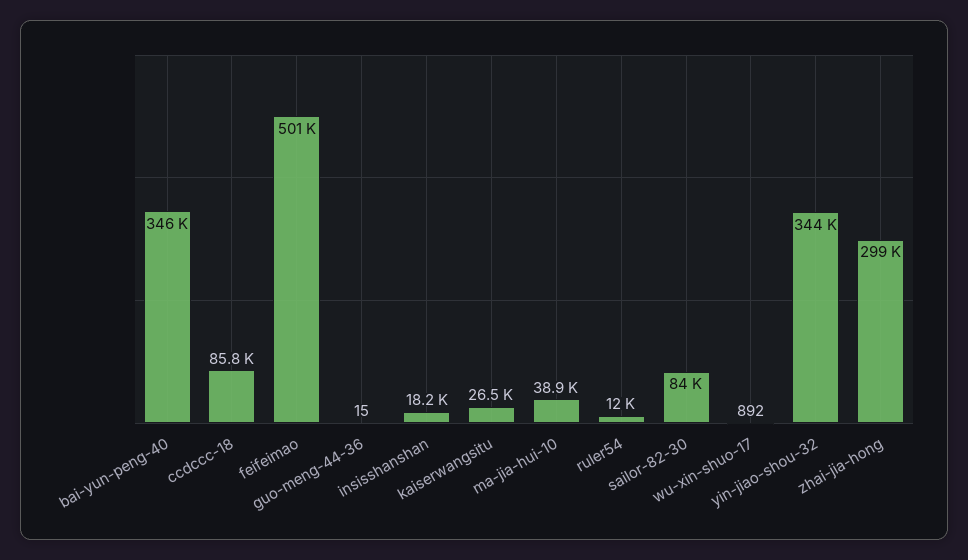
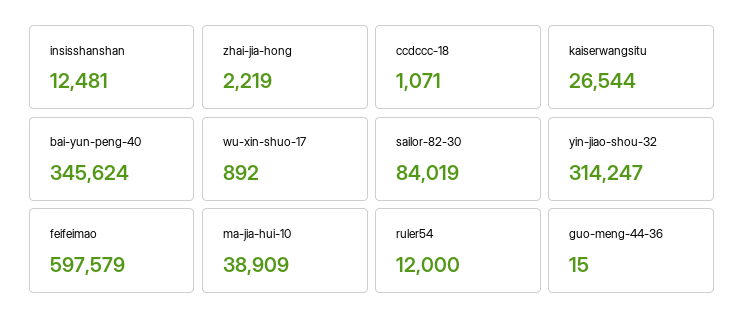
ccdccc-18: 85800 -> 1071
feifeimao: 501000 -> 597579
insisshanshan: 18200 -> 12481
yin-jiao-shou-32: 344000 -> 314247
zhai-jia-hong: 299000 -> 2219

